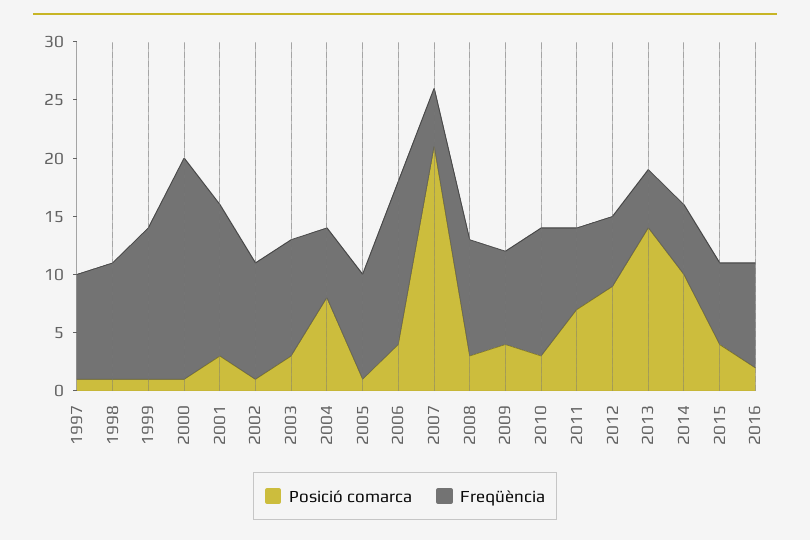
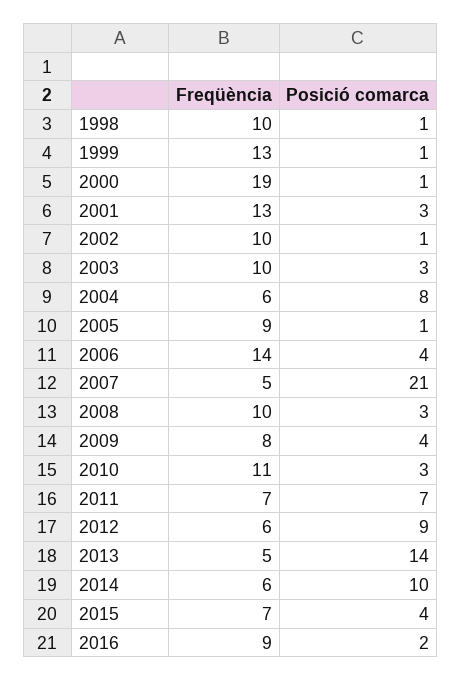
Posició comarca, 1997: 1 -> none
Freqüència, 1997: 9 -> none

